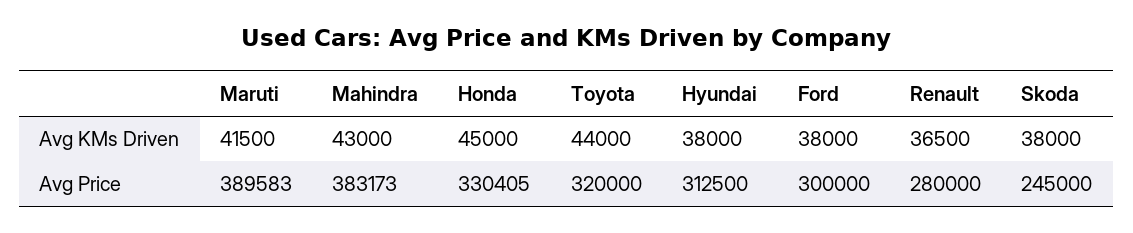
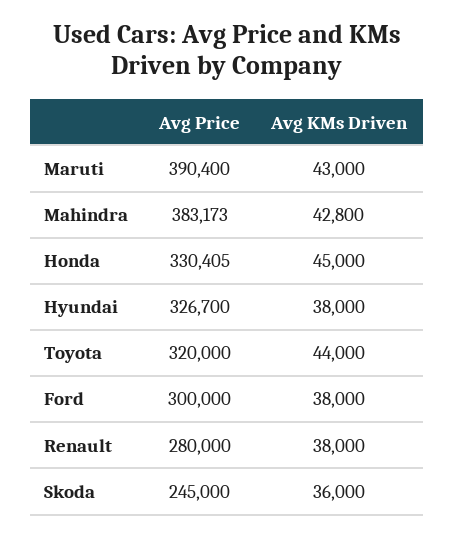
Maruti, Avg KMs Driven: 41500 -> 43000
Mahindra, Avg KMs Driven: 43000 -> 42800
Renault, Avg KMs Driven: 36500 -> 38000
Skoda, Avg KMs Driven: 38000 -> 36000
Maruti, Avg Price: 389583 -> 390400
Hyundai, Avg Price: 312500 -> 326700

